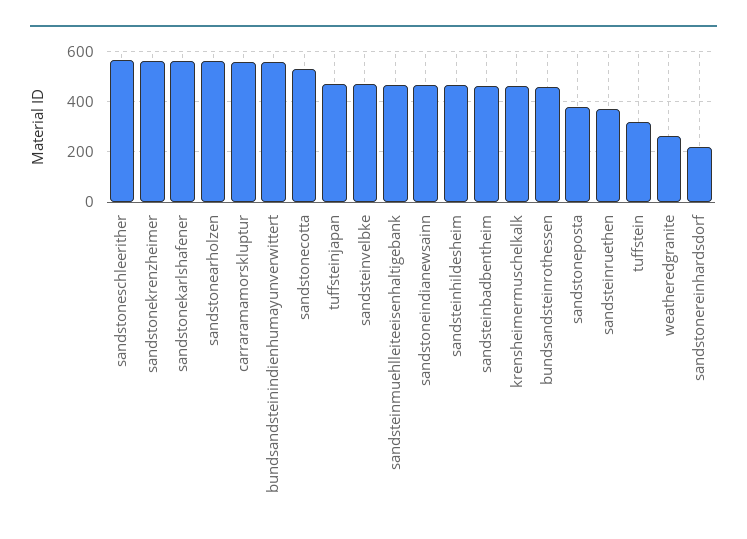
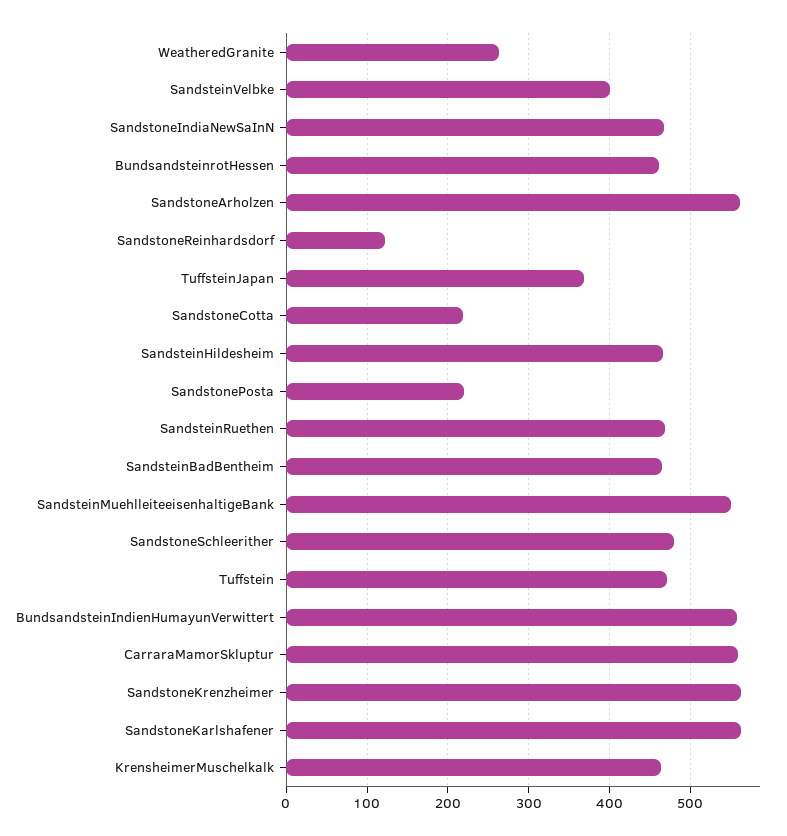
sandstoneschleerither: 575 -> 480
sandstonecotta: 525 -> 220
tuffsteinjapan: 475 -> 370
sandsteinvelbke: 475 -> 400
sandsteinmuehlleiteeisenhaltigebank: 475 -> 550
sandstoneposta: 375 -> 220
sandsteinruethen: 375 -> 470
tuffstein: 325 -> 470
sandstonereinhardsdorf: 225 -> 120

